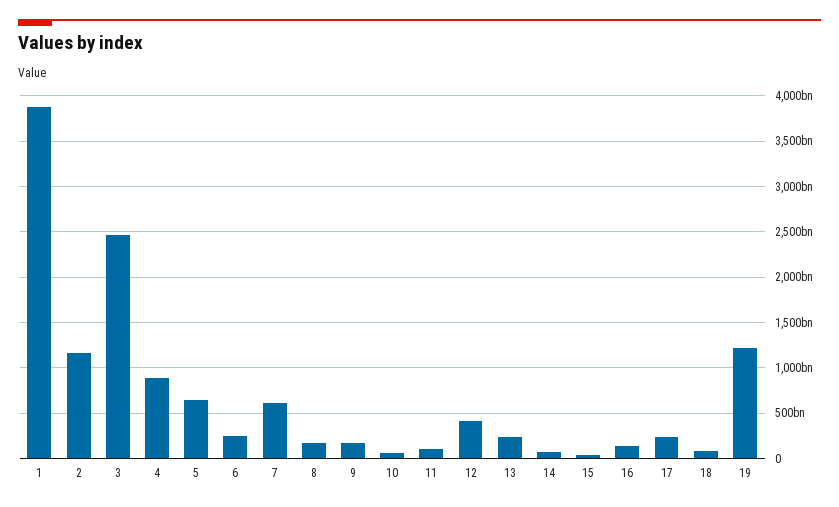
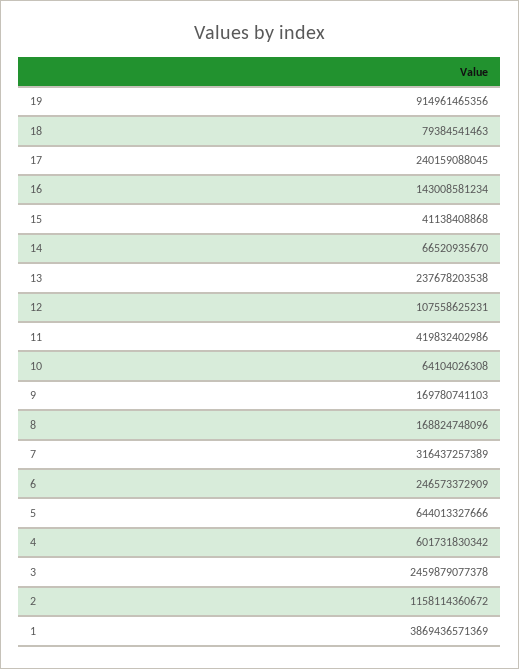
4: 900000000000 -> 601731830342
7: 600000000000 -> 316437257389
11: 100000000000 -> 419832402986
12: 400000000000 -> 107558625231
19: 1200000000000 -> 914961465356

